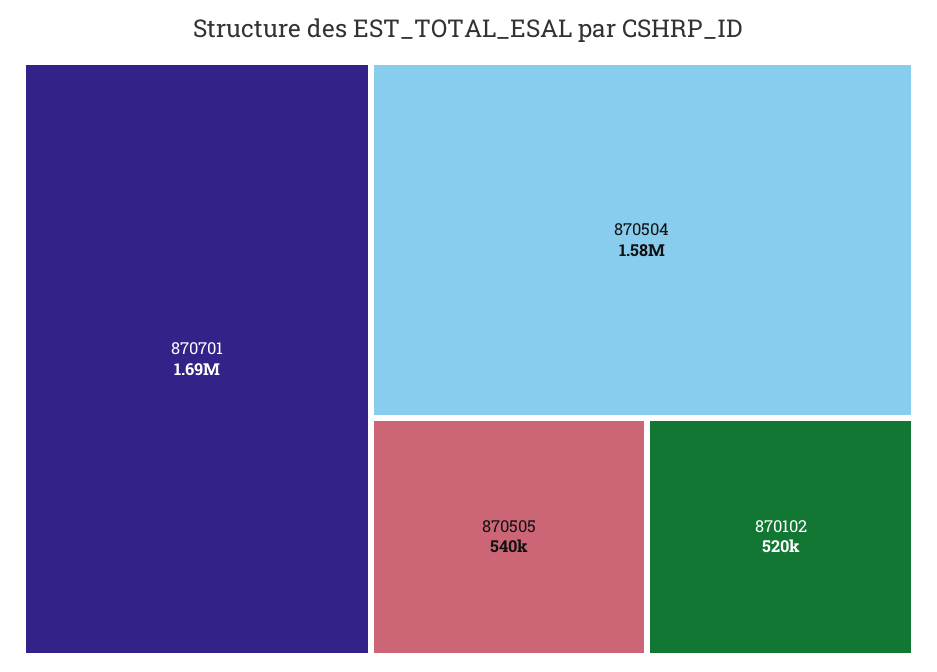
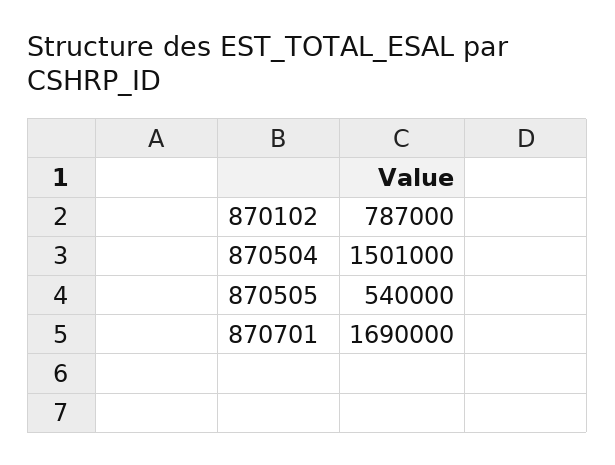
870504: 1580000 -> 1501000
870102: 520000 -> 787000

